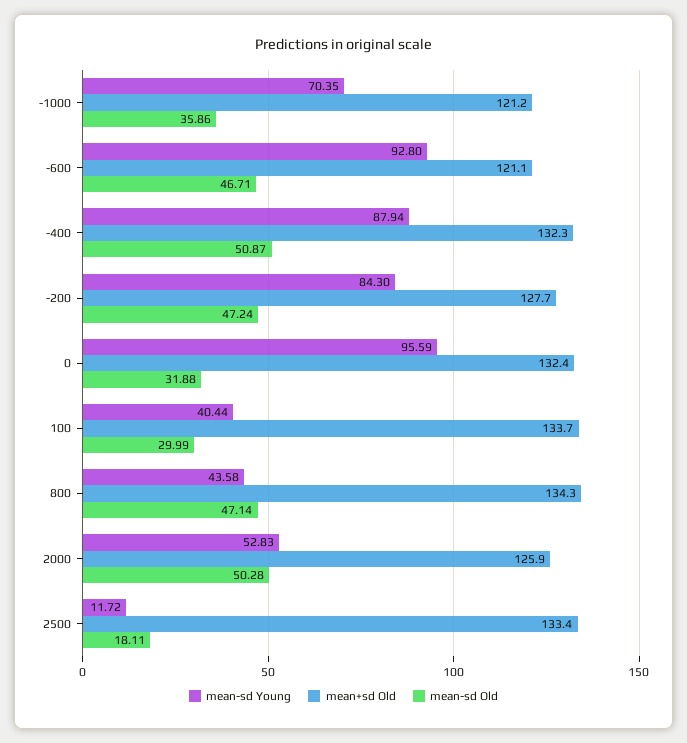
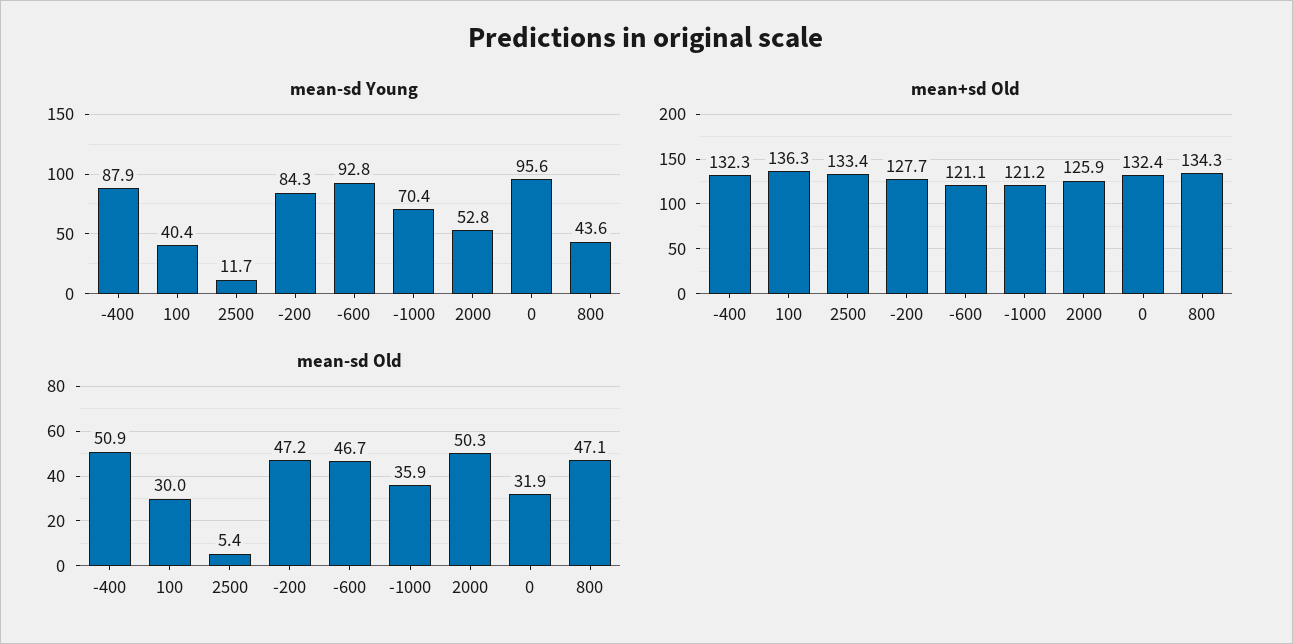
mean+sd Old, 100: 133.7 -> 136.3
mean-sd Old, 2500: 18.11 -> 5.4

